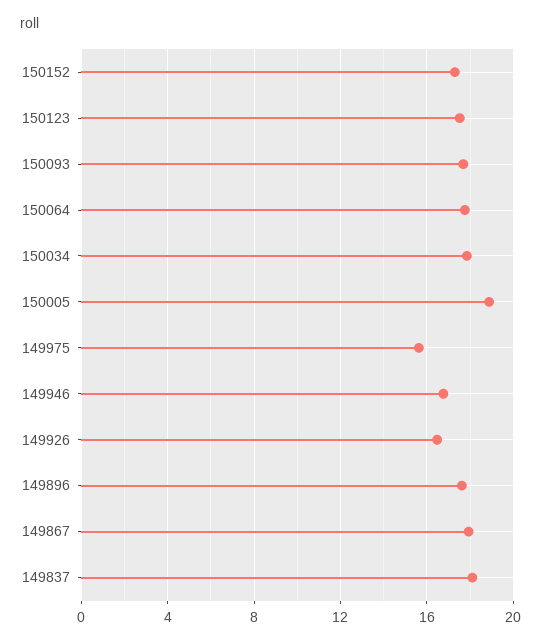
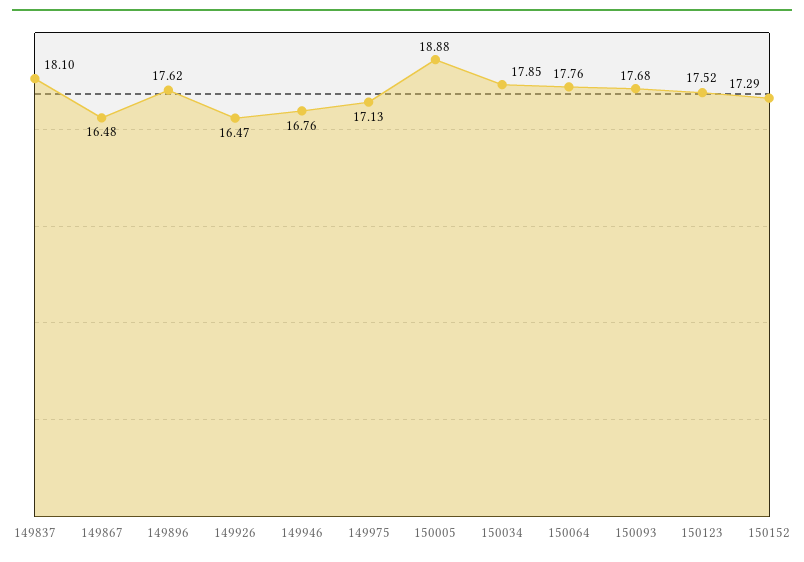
149975: 15.5 -> 17.13
149867: 18 -> 16.48

